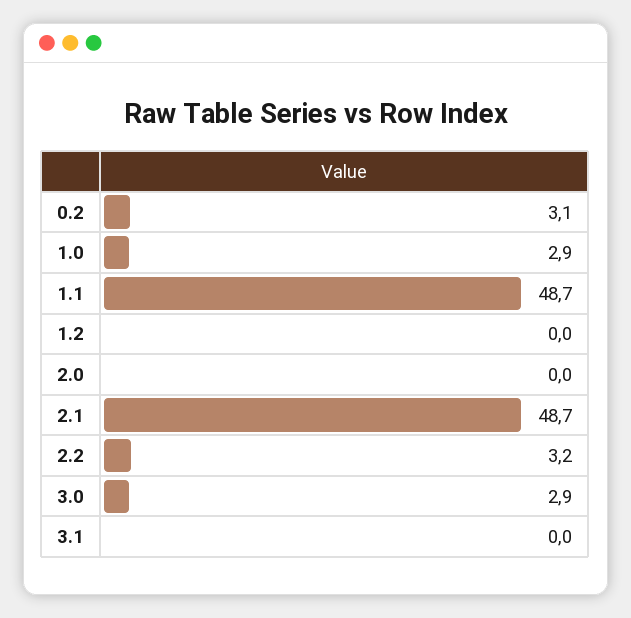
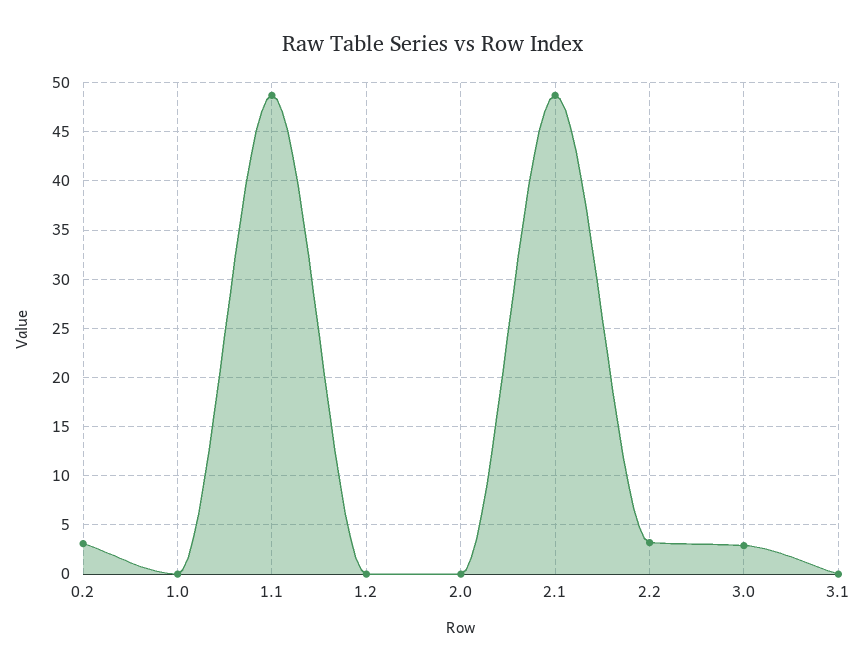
1.0: 2.9 -> 0

